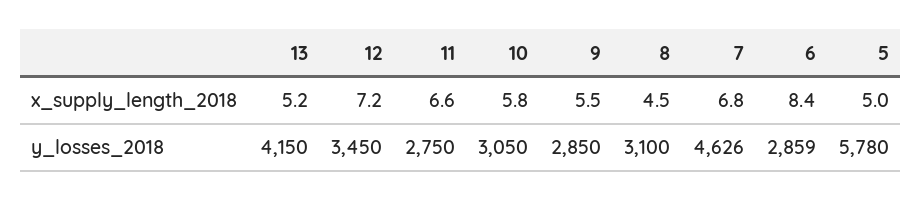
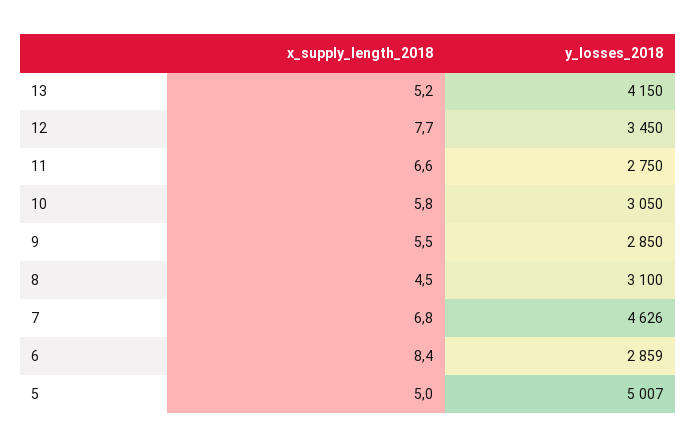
12, x_supply_length_2018: 7.2 -> 7.7
5, y_losses_2018: 5780 -> 5007

